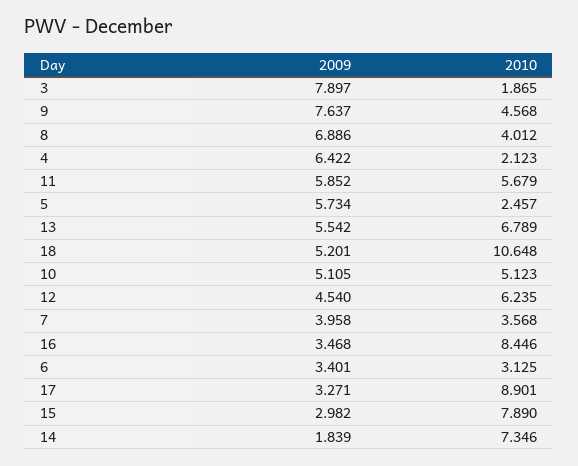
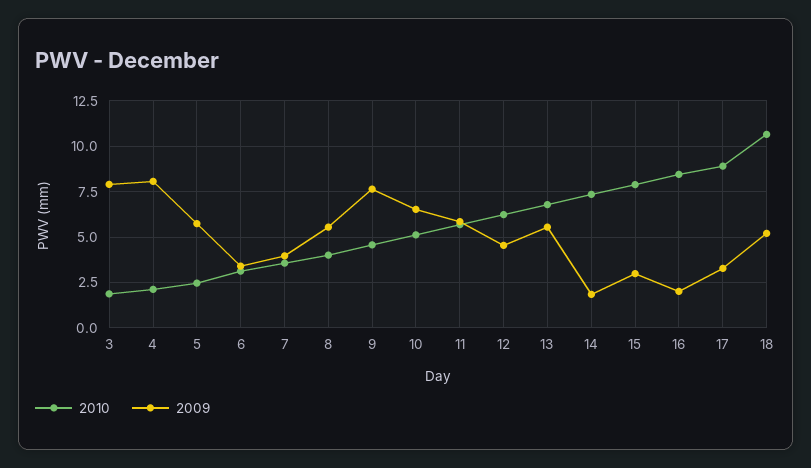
2009, 8: 6.886 -> 5.5
2009, 4: 6.422 -> 8
2009, 10: 5.105 -> 6.5
2009, 16: 3.468 -> 2

